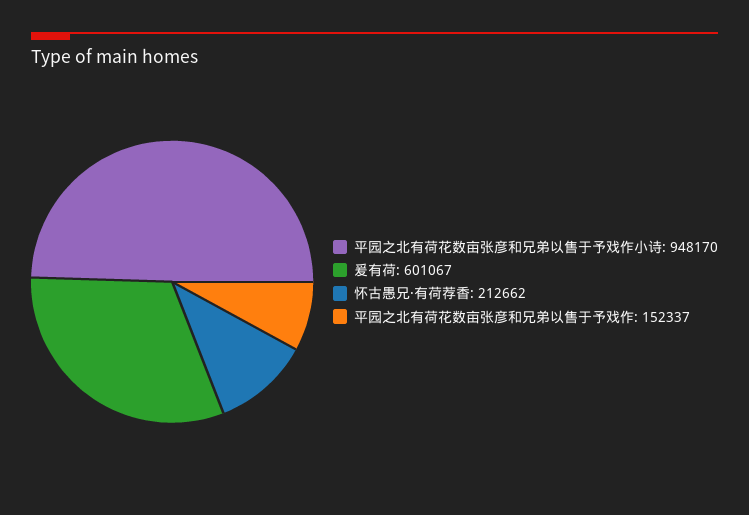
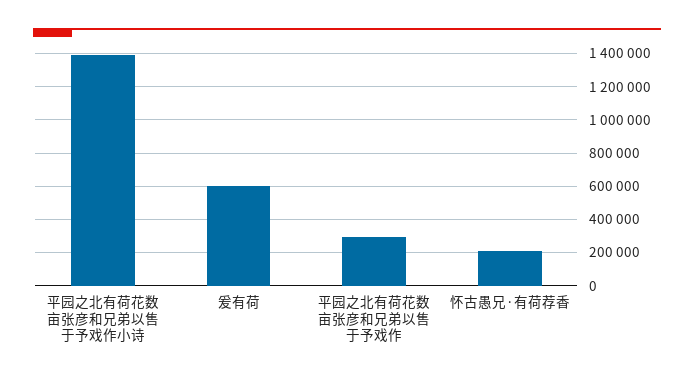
平园之北有荷花数亩张彦和兄弟以售于予戏作小诗: 948170 -> 1400000
平园之北有荷花数亩张彦和兄弟以售于予戏作: 152337 -> 300000

